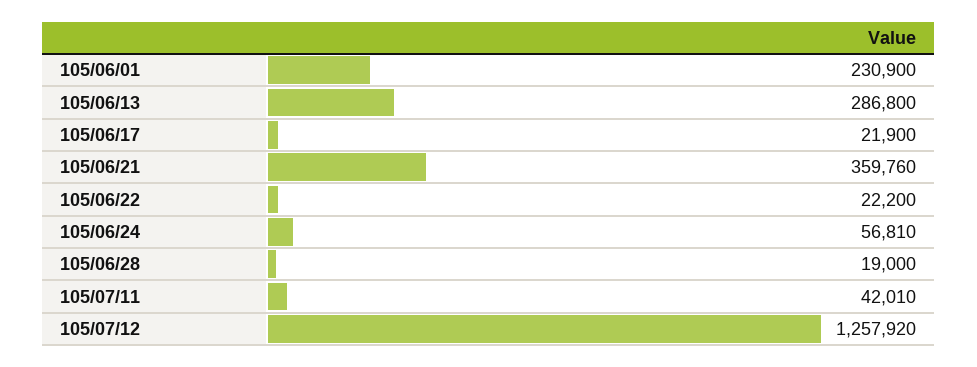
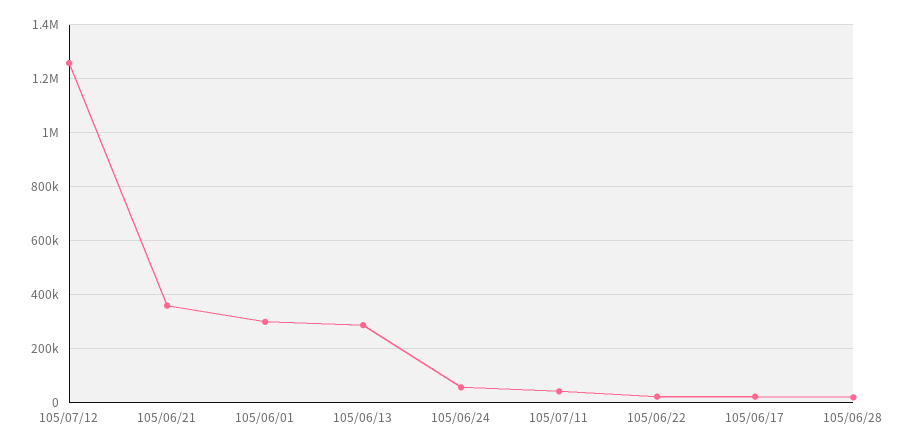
105/06/01: 230900 -> 300000

